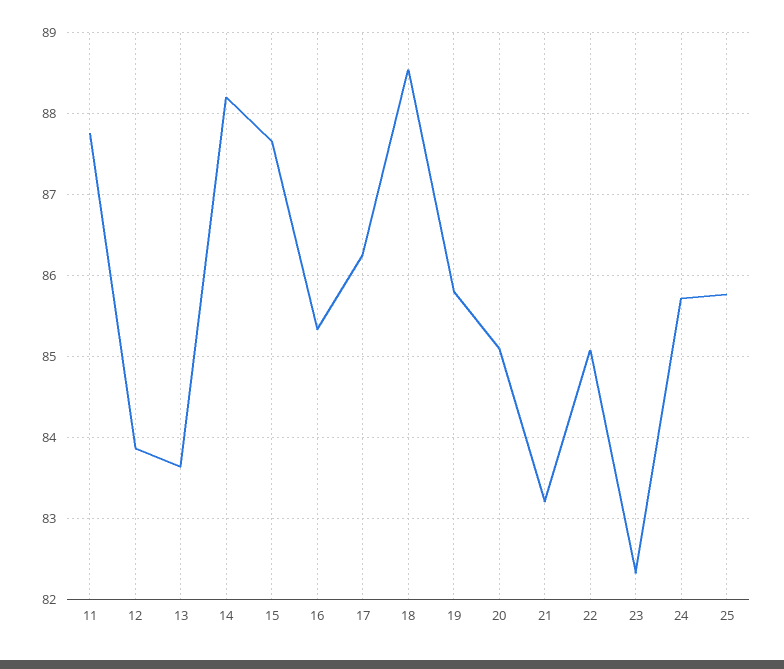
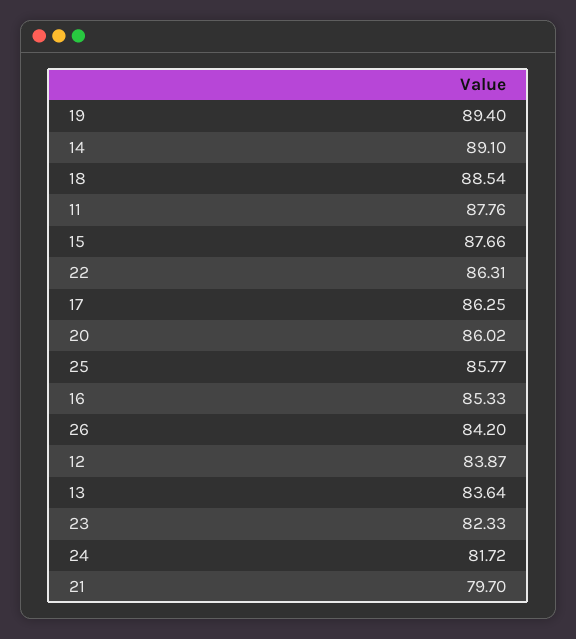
14: 88.2 -> 89.1
19: 85.8 -> 89.4
20: 85.1 -> 86.02
21: 83.2 -> 79.7
22: 85.1 -> 86.31
24: 85.7 -> 81.72
26: none -> 84.2

